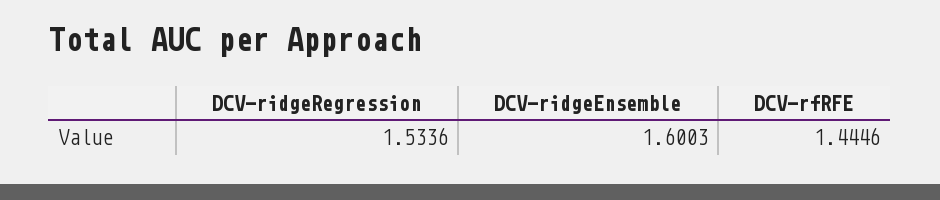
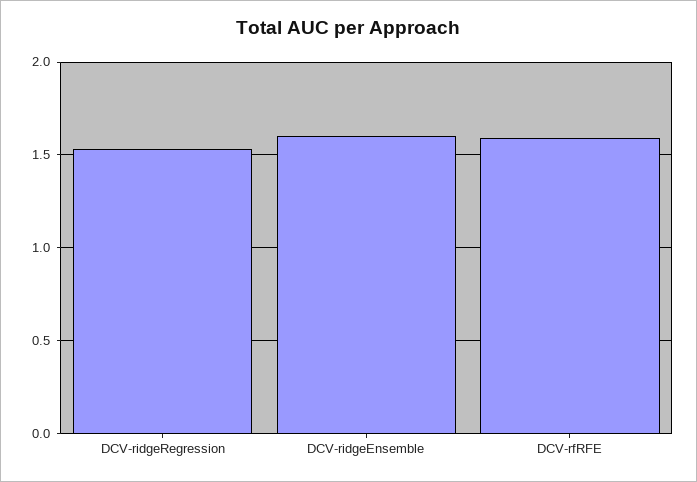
DCV-rfRFE: 1.4446 -> 1.6

